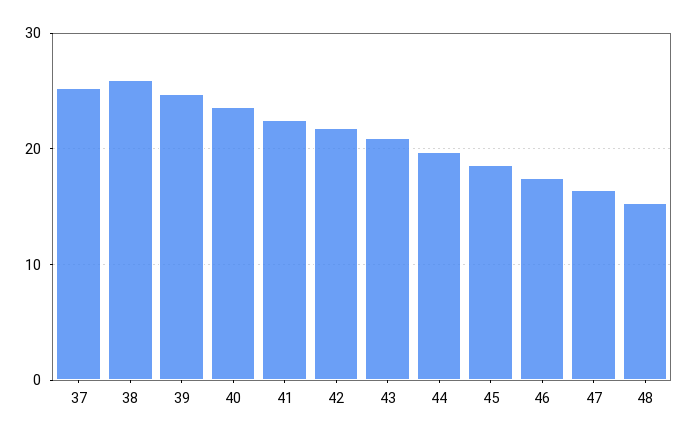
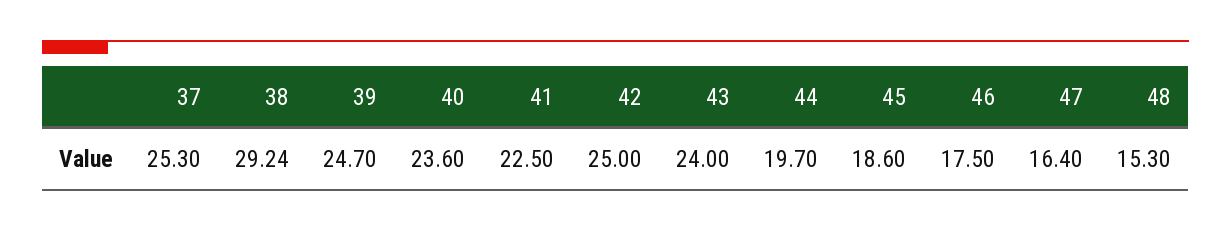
38: 26 -> 29.24
42: 22 -> 25
43: 21 -> 24

